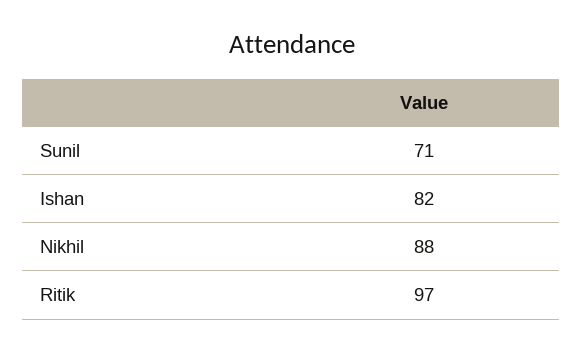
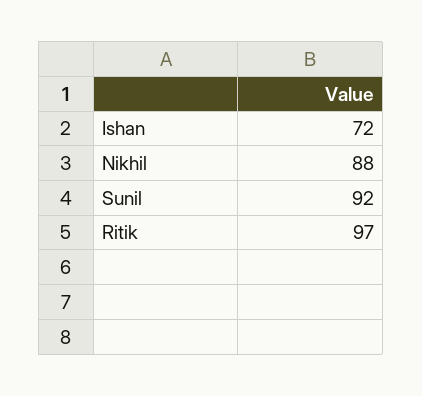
Sunil: 71 -> 92
Ishan: 82 -> 72

